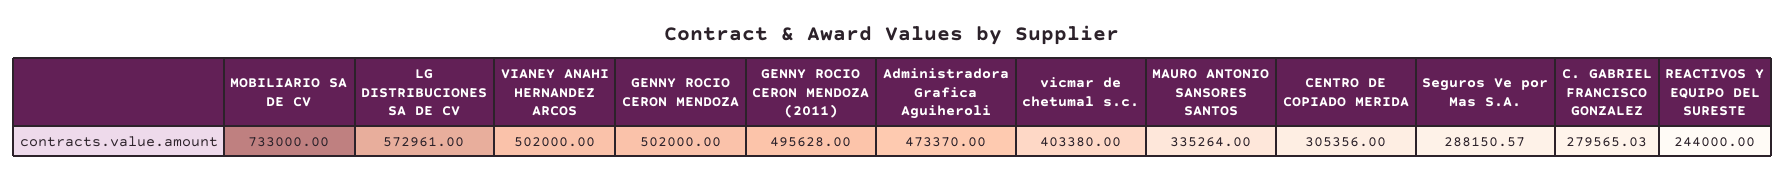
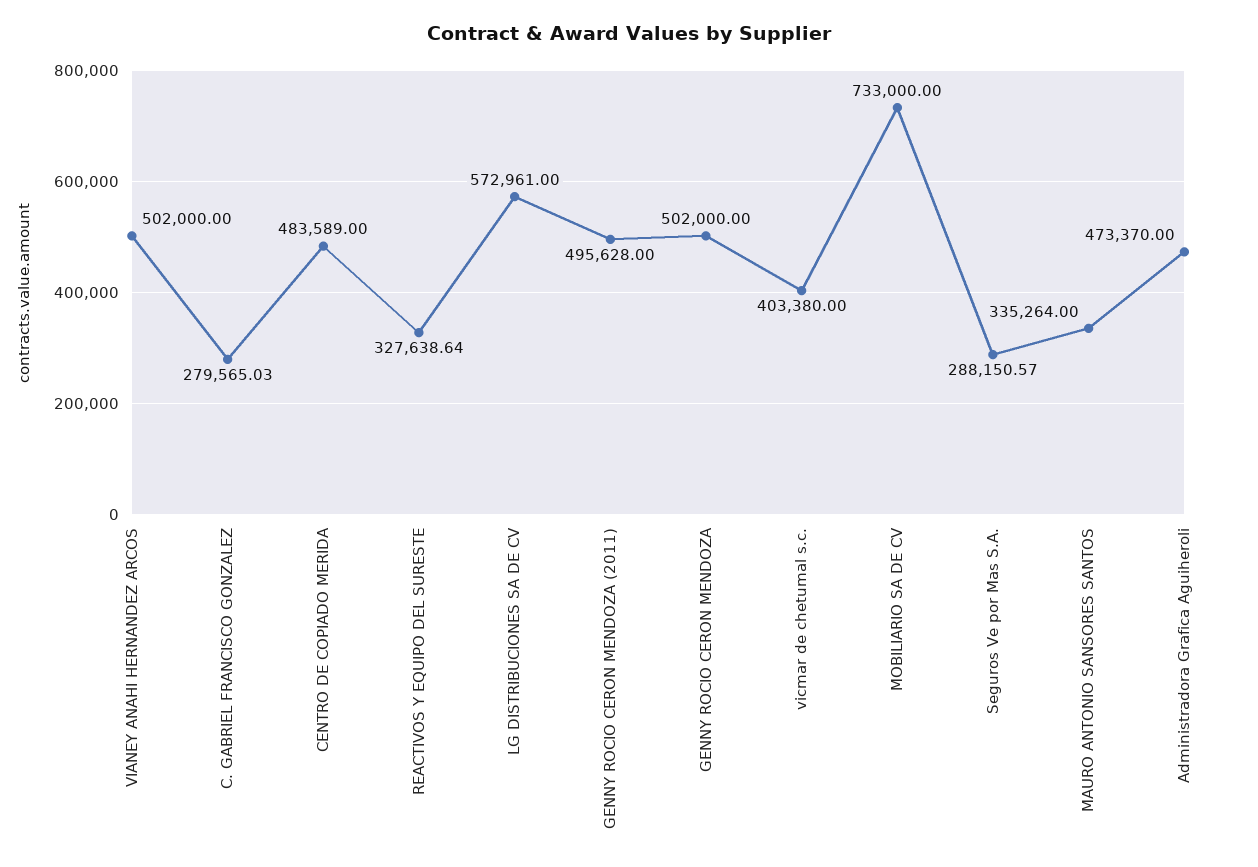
CENTRO DE COPIADO MERIDA: 305356 -> 483589
REACTIVOS Y EQUIPO DEL SURESTE: 244000 -> 327638.64

